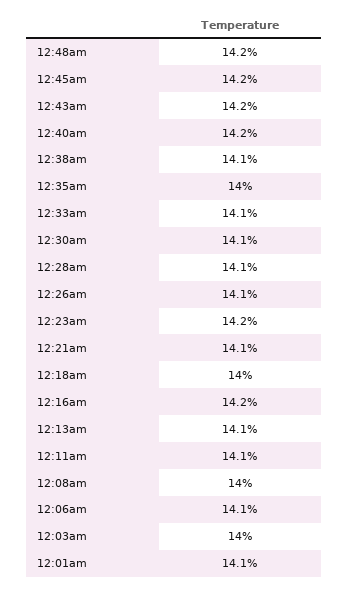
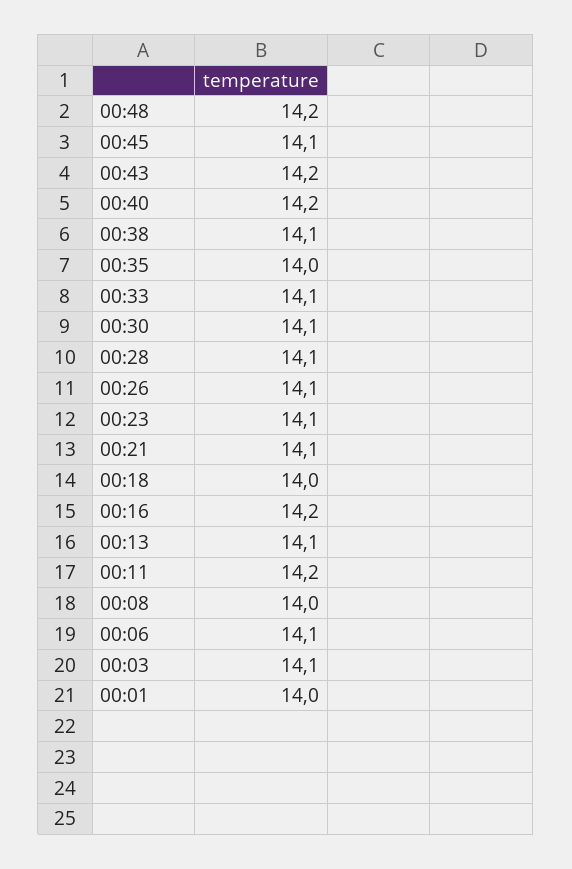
12:45am: 14.2 -> 14.1
12:23am: 14.2 -> 14.1
12:11am: 14.1 -> 14.2
12:03am: 14 -> 14.1
12:01am: 14.1 -> 14

